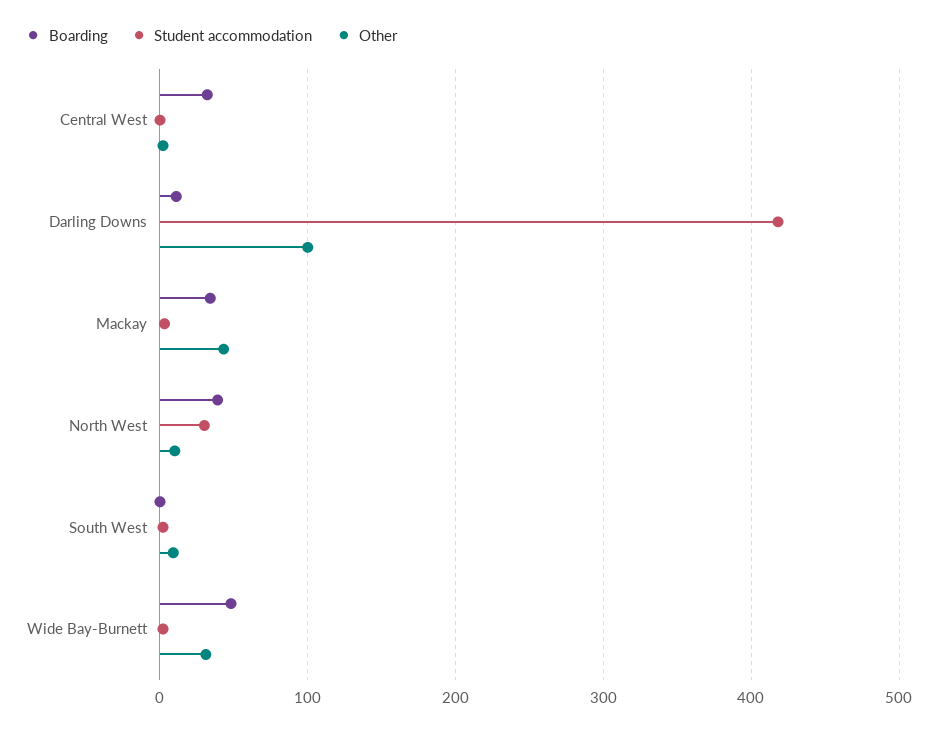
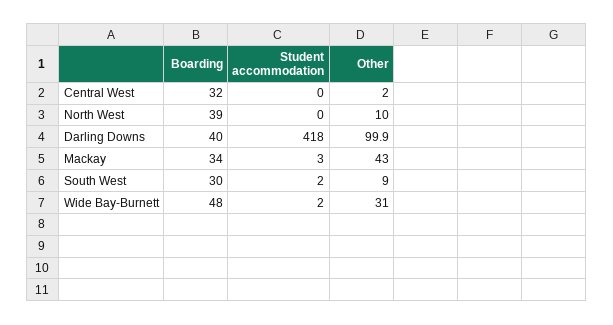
Boarding, Darling Downs: 10 -> 40
Student accommodation, North West: 30 -> 0
Boarding, South West: 0 -> 30

